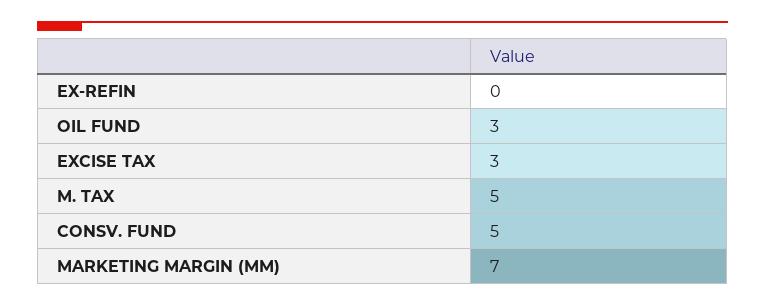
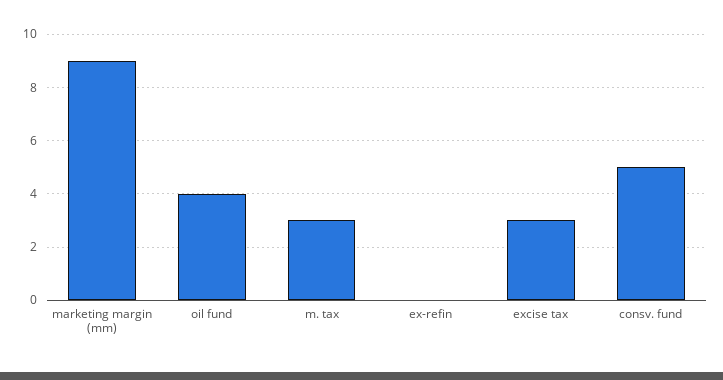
OIL FUND: 3 -> 4
M. TAX: 5 -> 3
MARKETING MARGIN (MM): 7 -> 9

